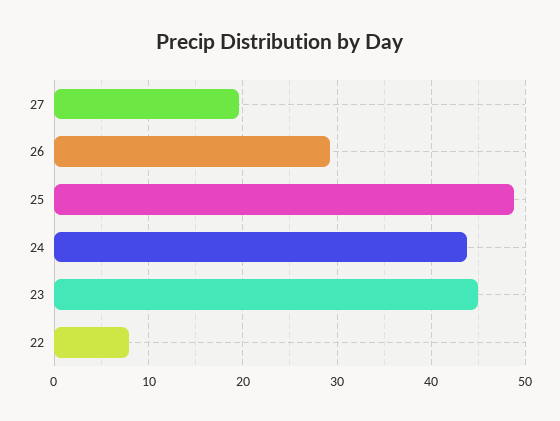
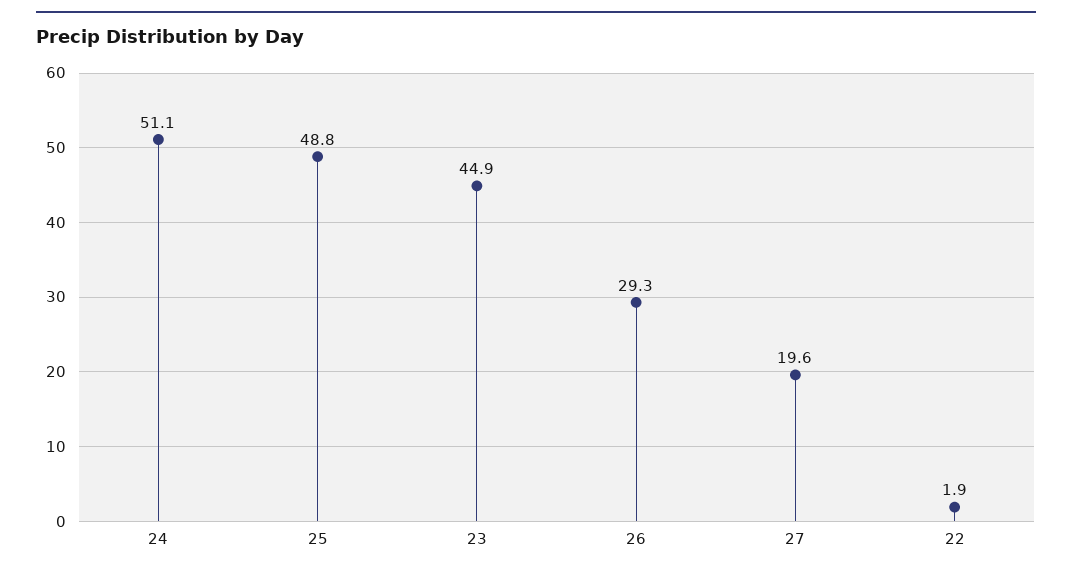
24: 44 -> 51.1
22: 8 -> 1.9

